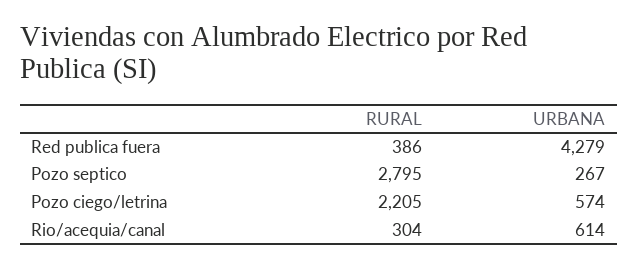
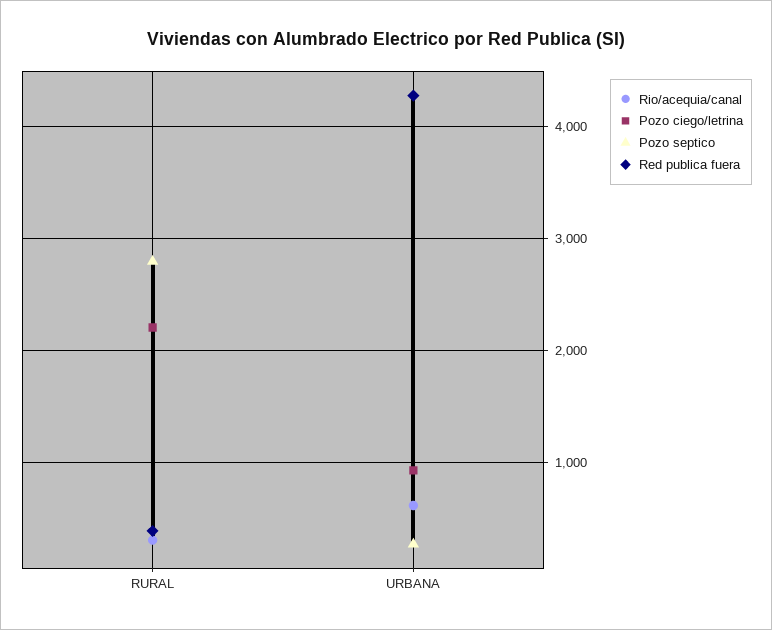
Pozo ciego/letrina, URBANA: 574 -> 900

